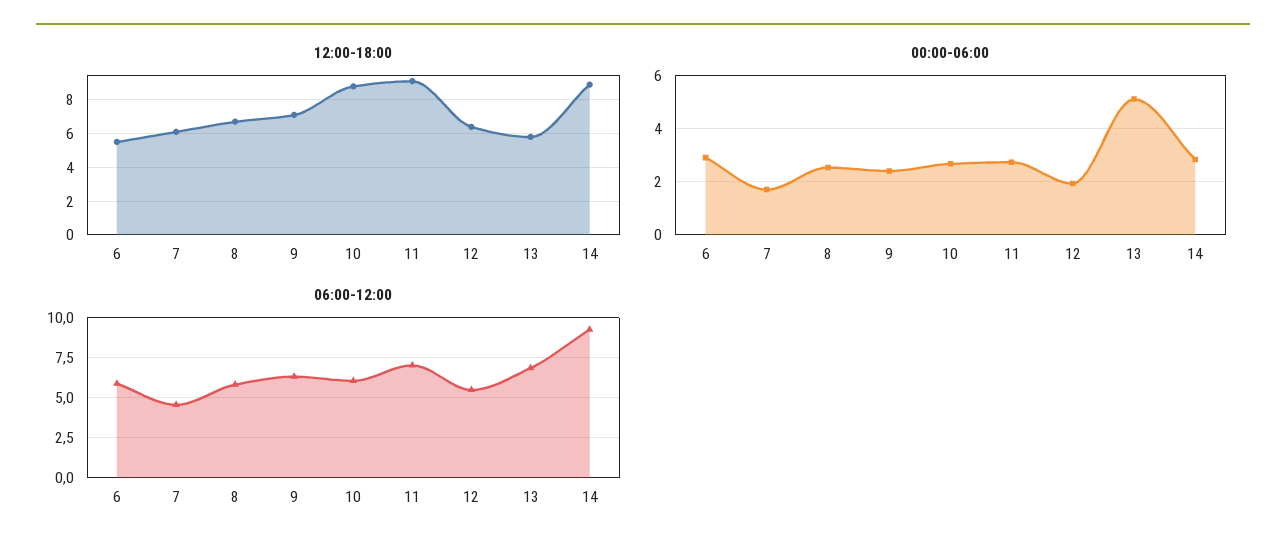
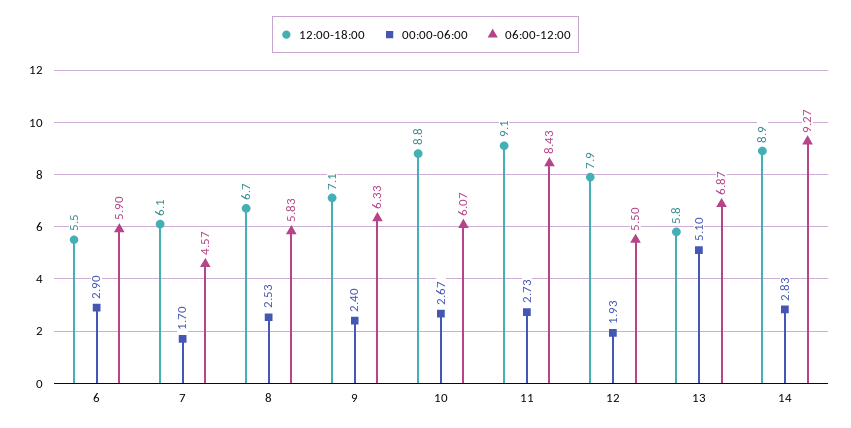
12:00-18:00, 12: 6.5 -> 7.9
06:00-12:00, 11: 7 -> 8.43

